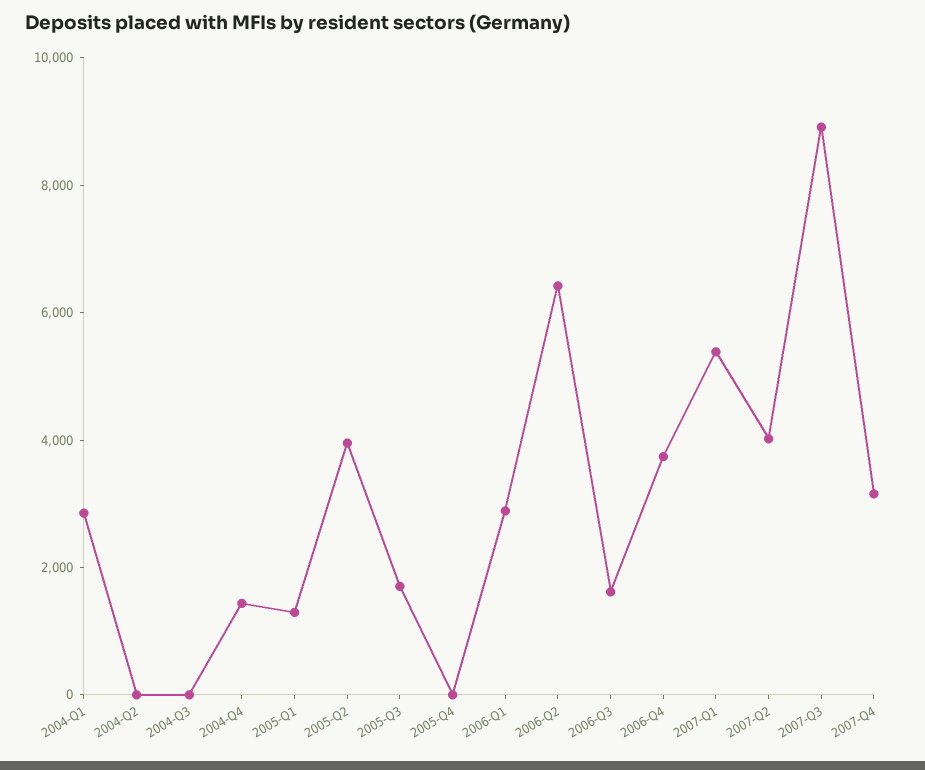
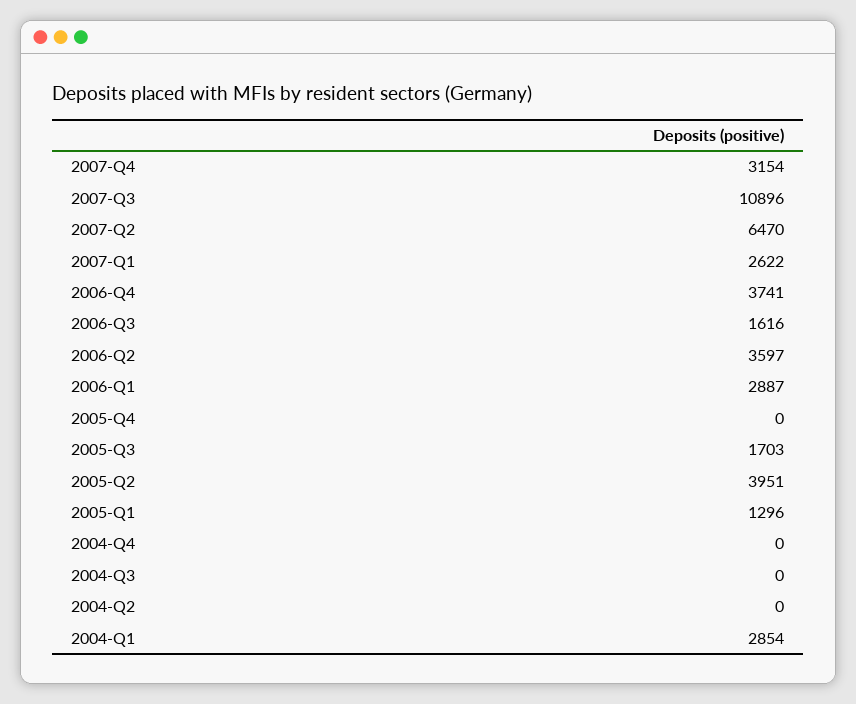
2004-Q4: 1500 -> 0
2006-Q2: 6500 -> 3597
2007-Q1: 5500 -> 2622
2007-Q2: 4000 -> 6470
2007-Q3: 9000 -> 10896

